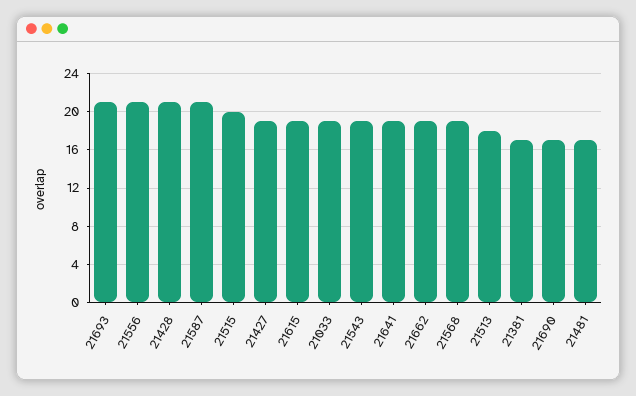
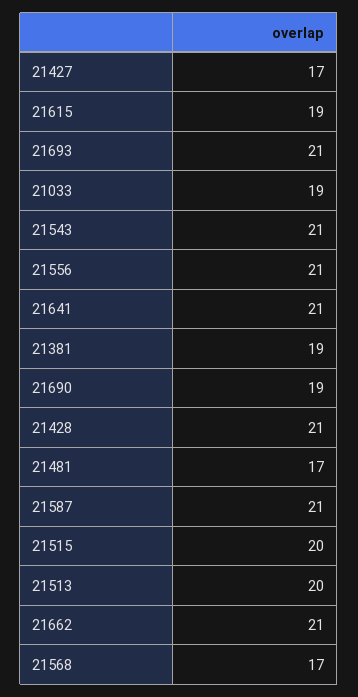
21427: 19 -> 17
21543: 19 -> 21
21641: 19 -> 21
21662: 19 -> 21
21568: 19 -> 17
21513: 18 -> 20
21381: 17 -> 19
21690: 17 -> 19

